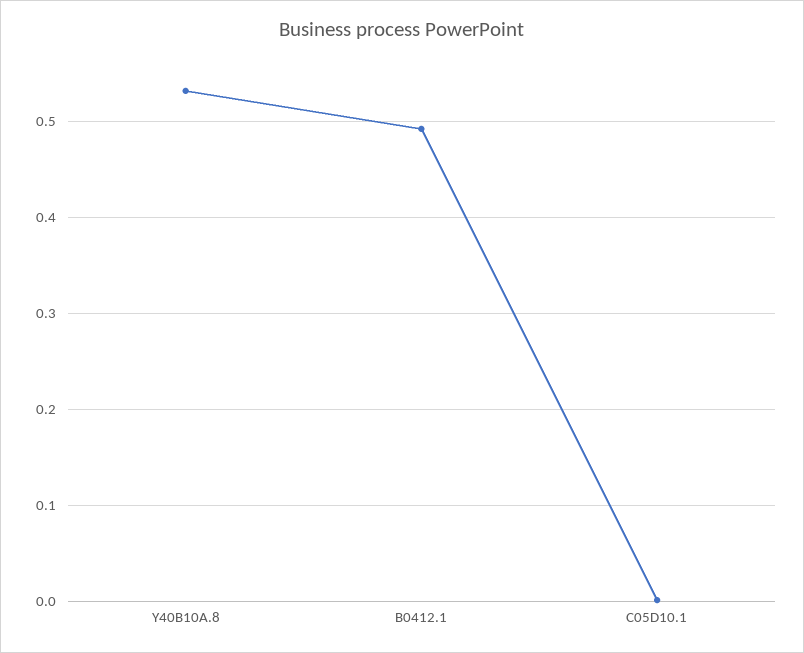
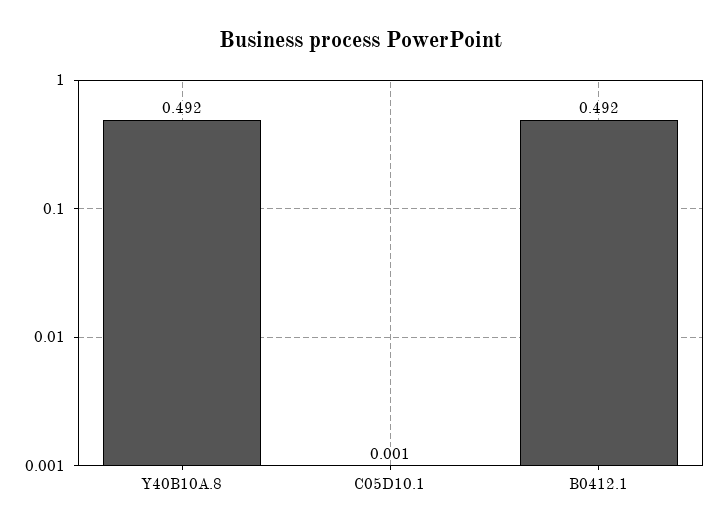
Y40B10A.8: 0.53 -> 0.492

